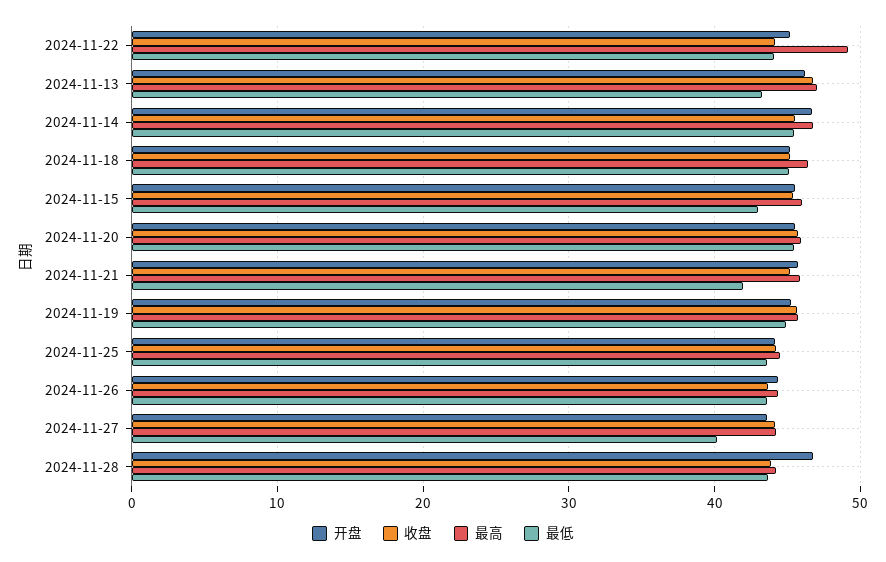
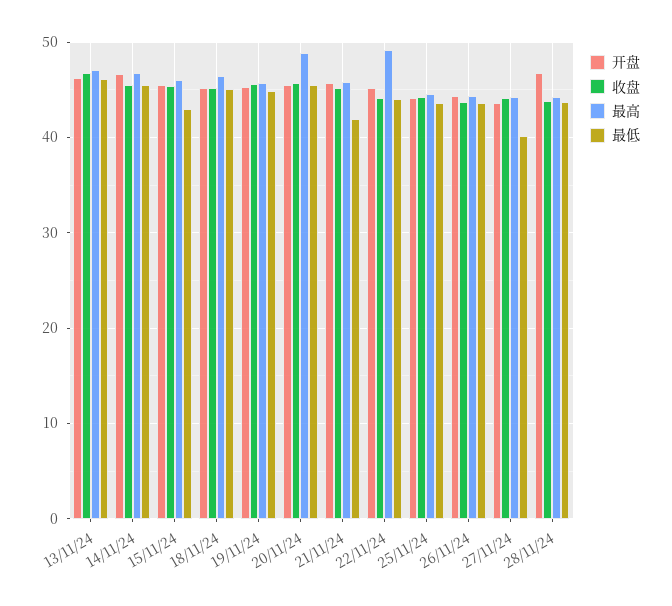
最低, 2024-11-13: 43 -> 46
最高, 2024-11-20: 46 -> 49

